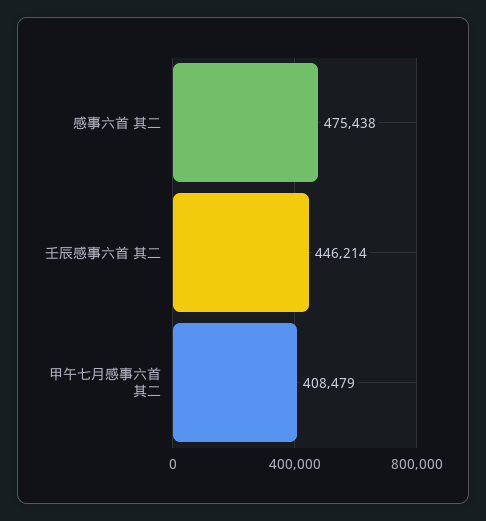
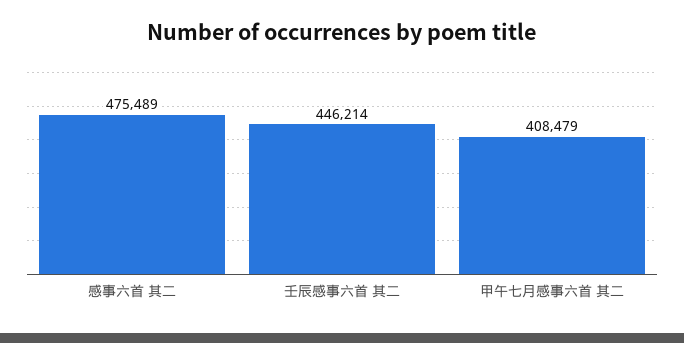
感事六首 其二: 475438 -> 475489

